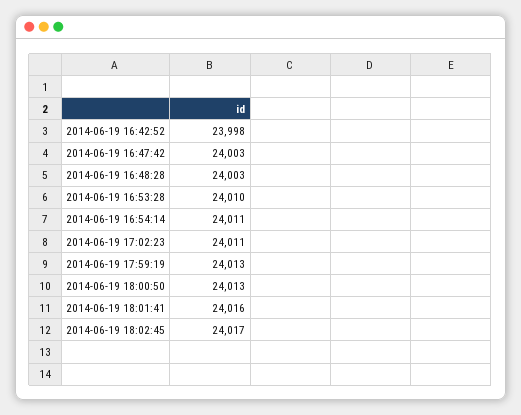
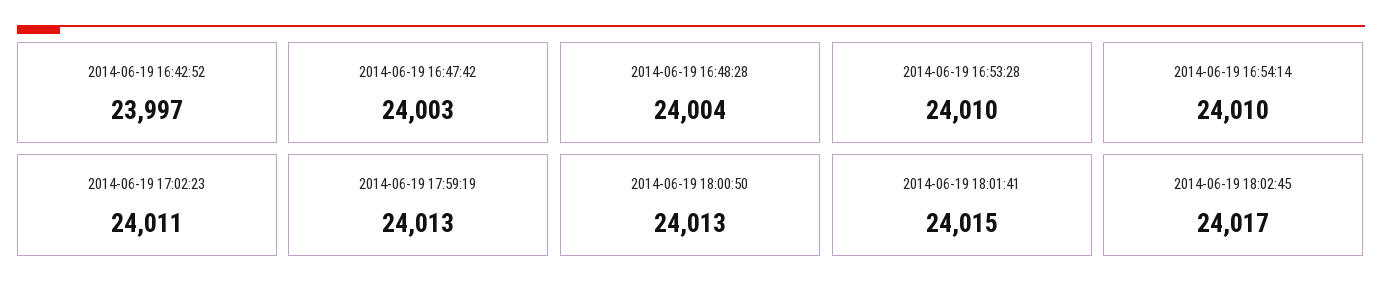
2014-06-19 16:42:52: 23998 -> 23997
2014-06-19 16:48:28: 24003 -> 24004
2014-06-19 16:54:14: 24011 -> 24010
2014-06-19 18:01:41: 24016 -> 24015

